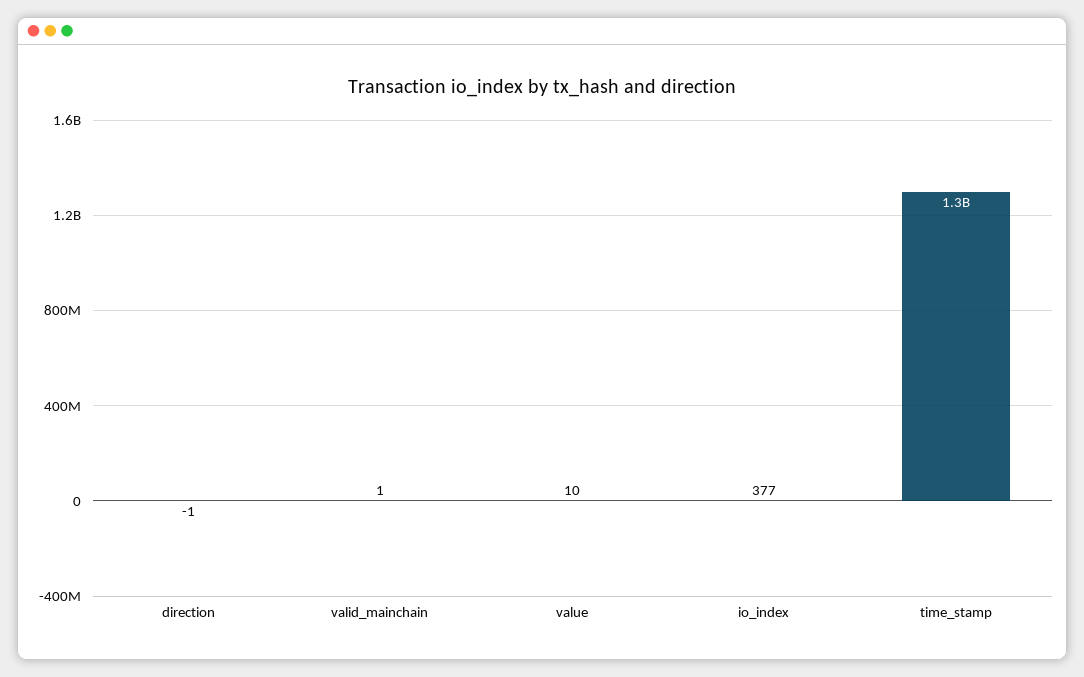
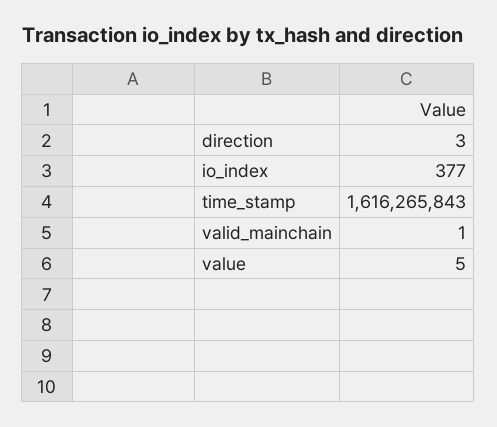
direction: -1 -> 3
value: 10 -> 5
time_stamp: 1300000000 -> 1616265843

